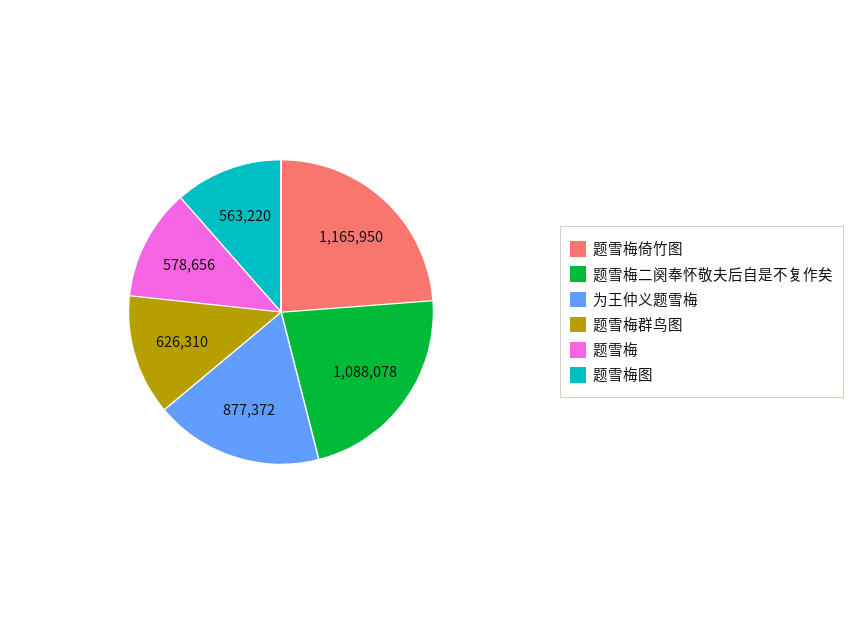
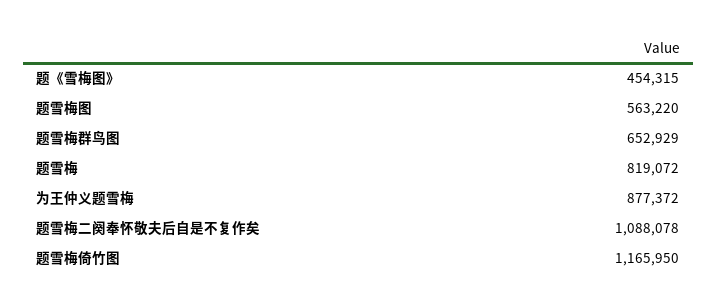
题雪梅群鸟图: 626310 -> 652929
题雪梅: 578656 -> 819072
题《雪梅图》: none -> 454315

